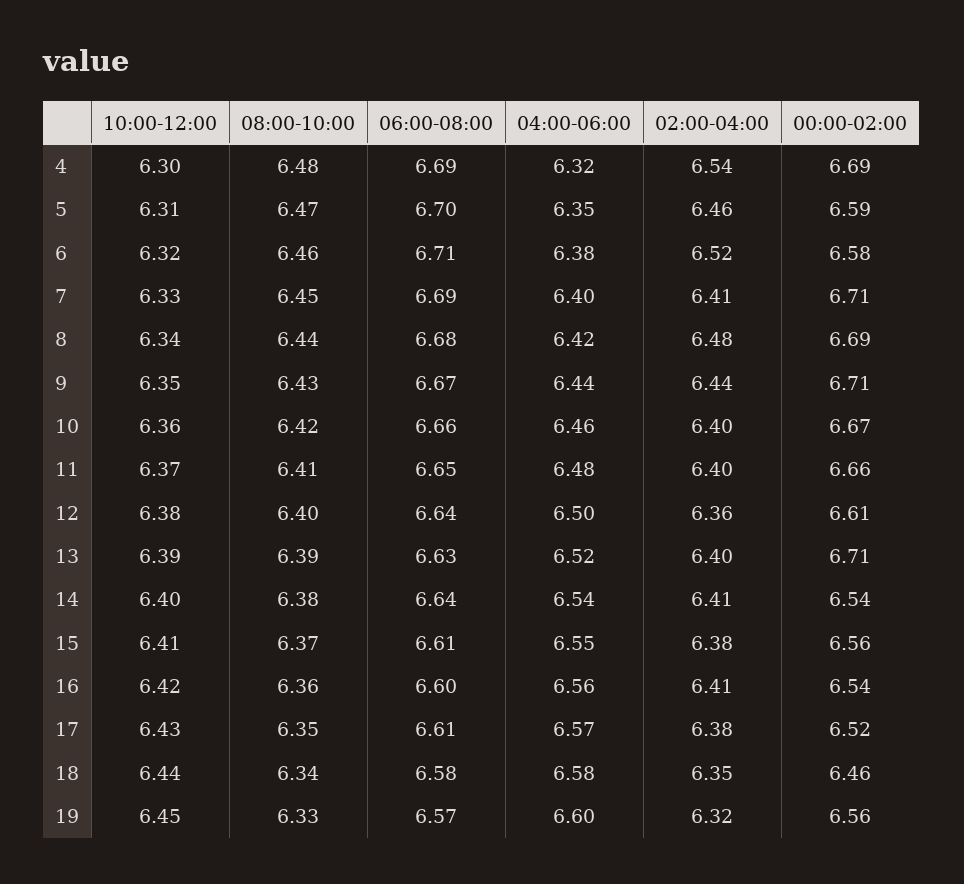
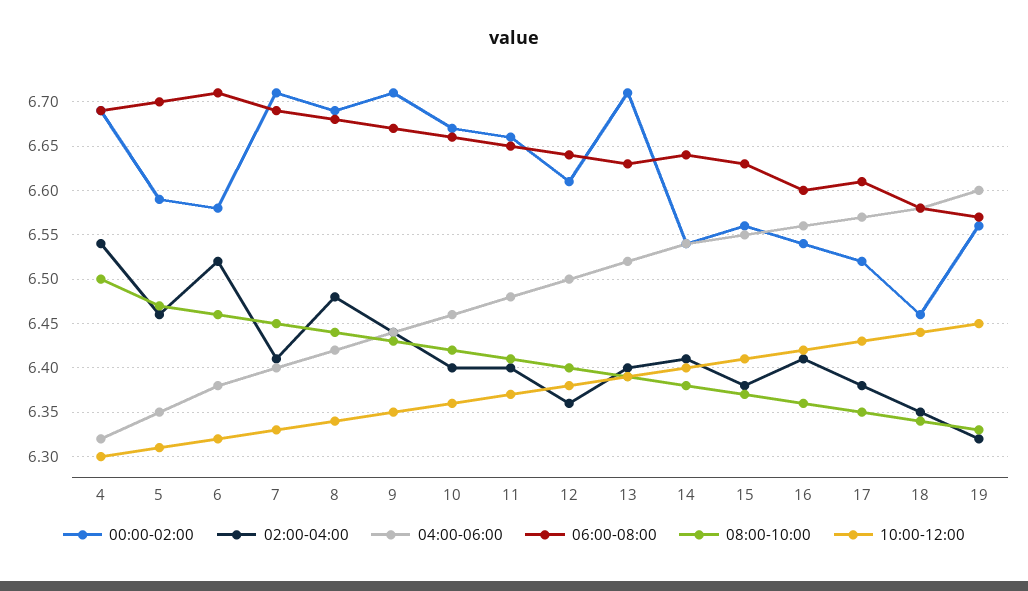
08:00-10:00, 4: 6.48 -> 6.5
06:00-08:00, 15: 6.61 -> 6.63

